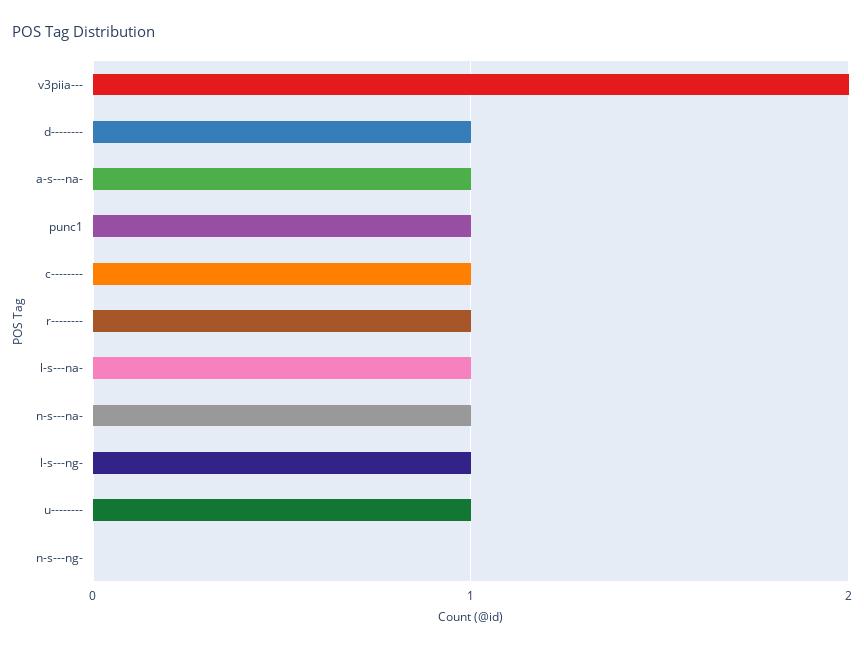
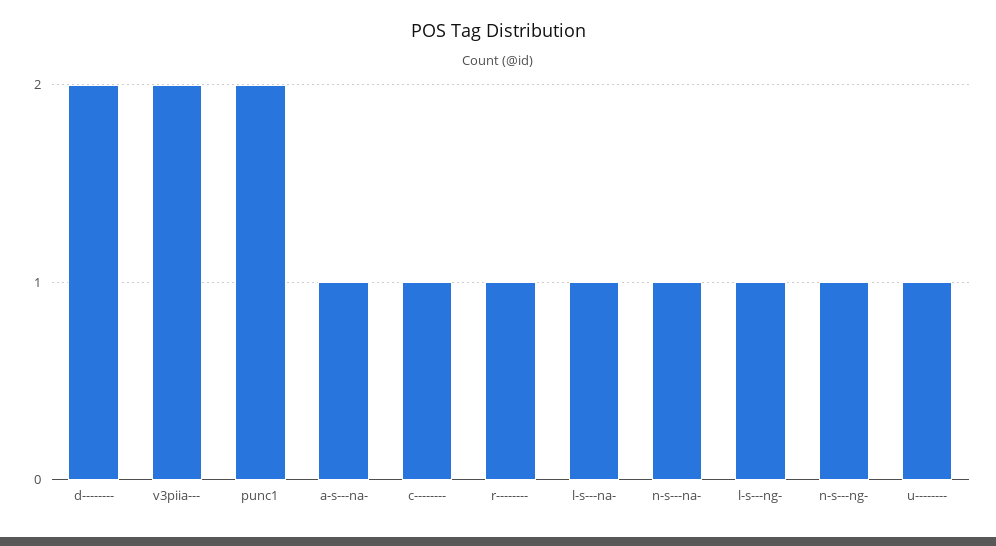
d--------: 1 -> 2
punc1: 1 -> 2
n-s---ng-: 0 -> 1

